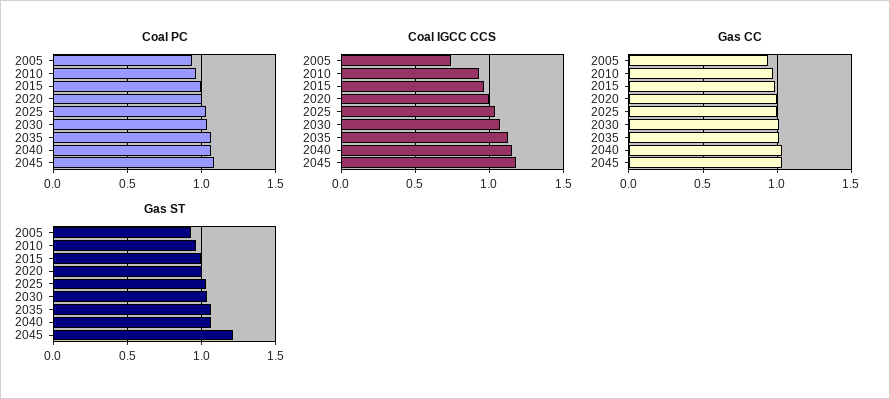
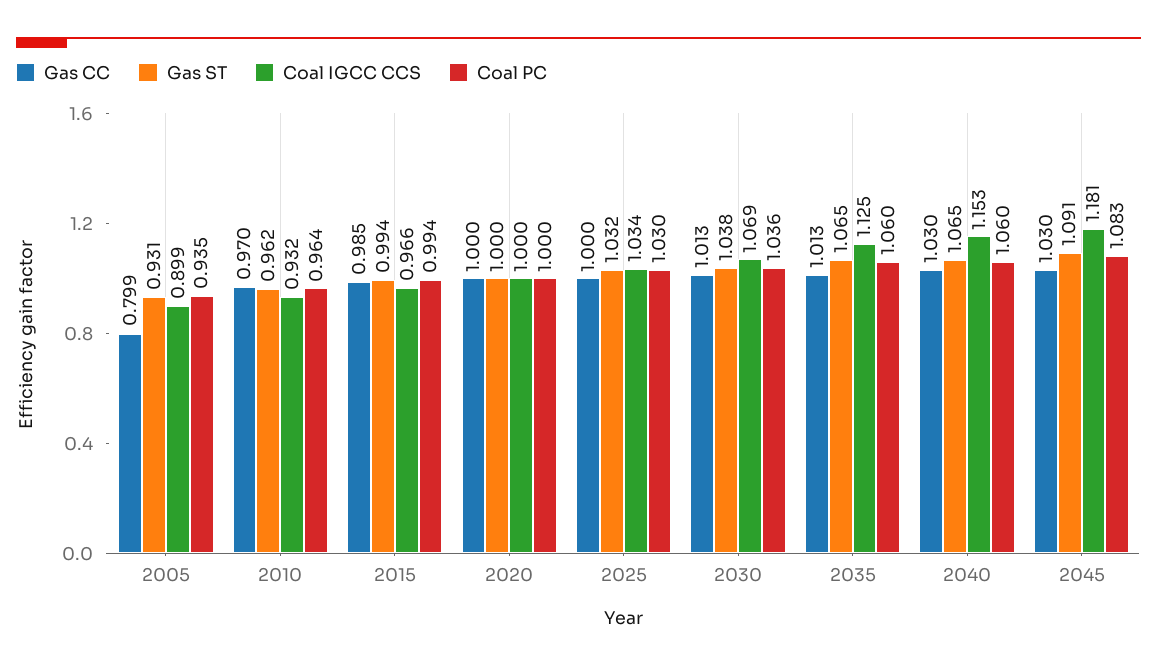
Coal IGCC CCS, 2005: 0.75 -> 0.899
Gas CC, 2005: 0.95 -> 0.799
Gas ST, 2045: 1.2 -> 1.091

